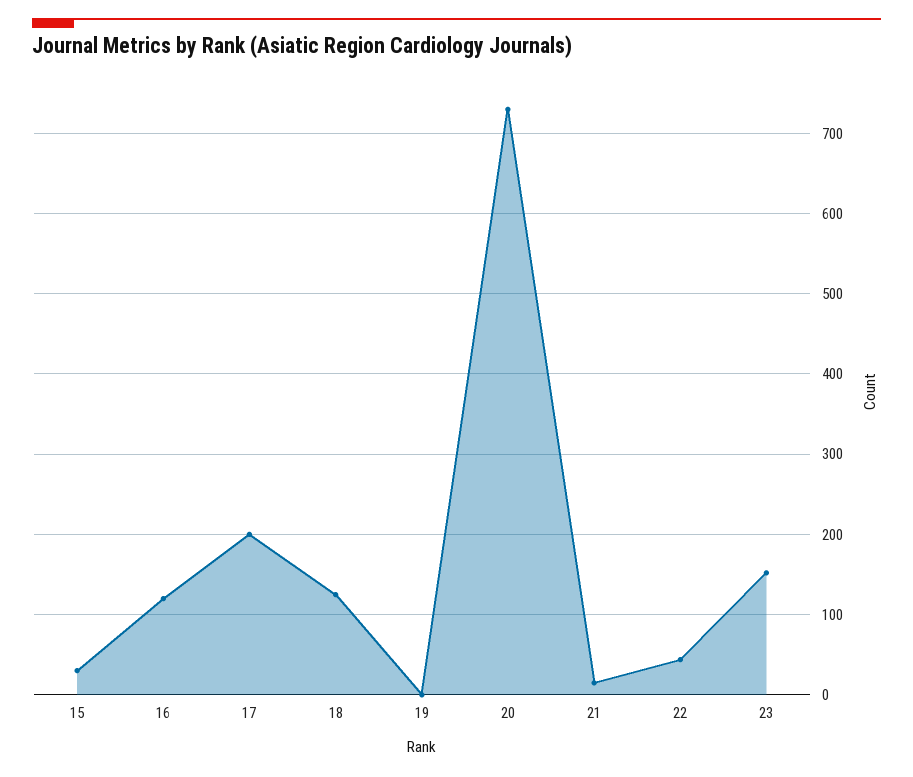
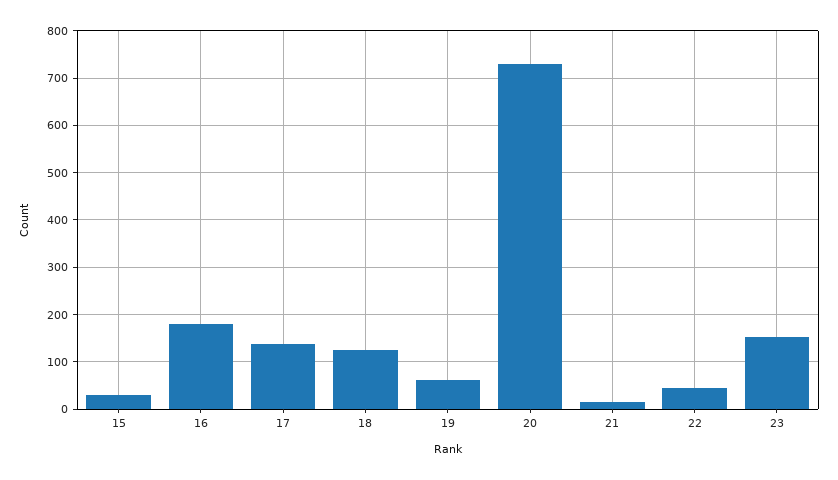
16: 120 -> 180
17: 200 -> 140
19: 0 -> 60

